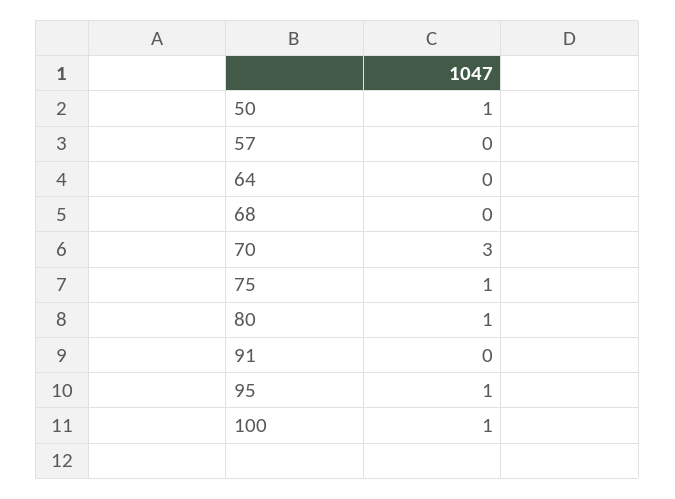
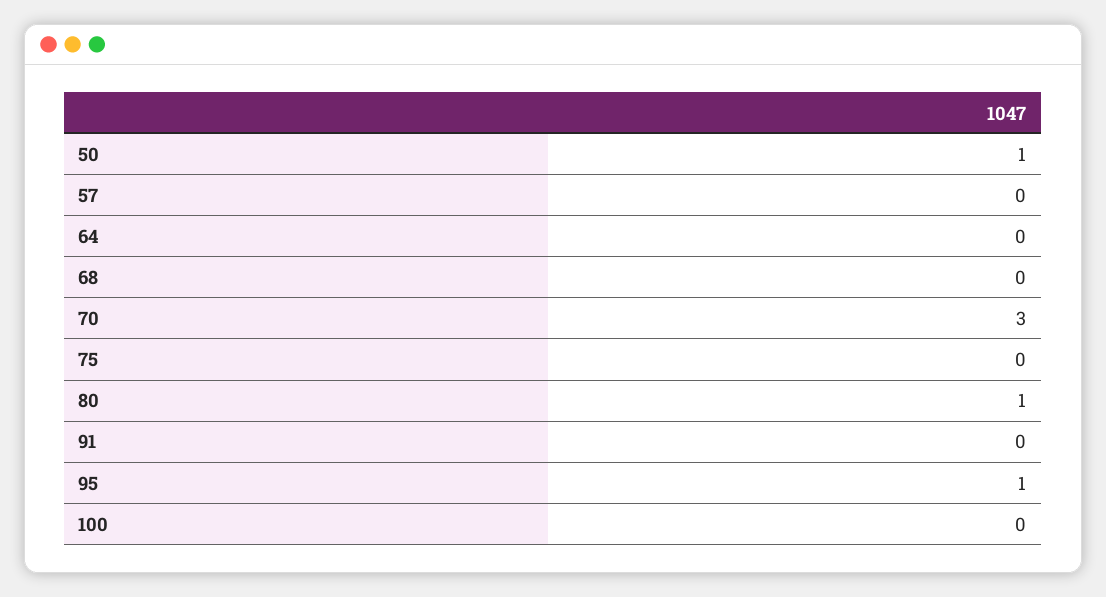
75: 1 -> 0
100: 1 -> 0

